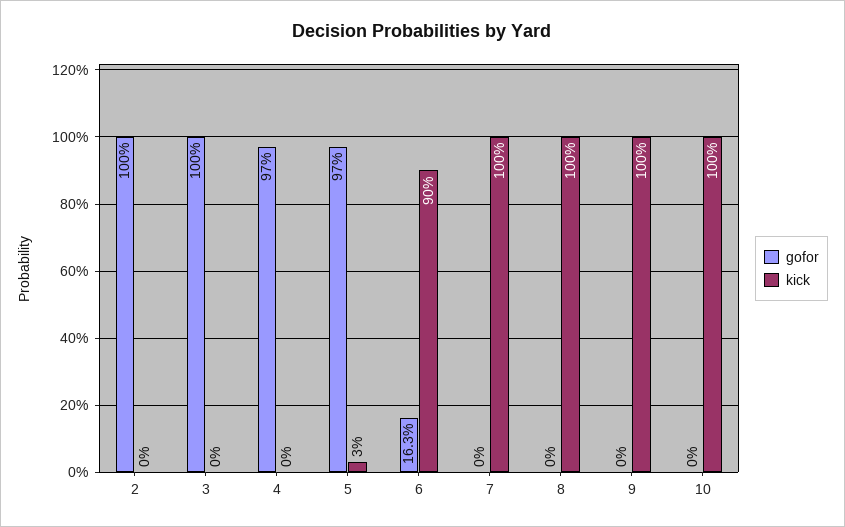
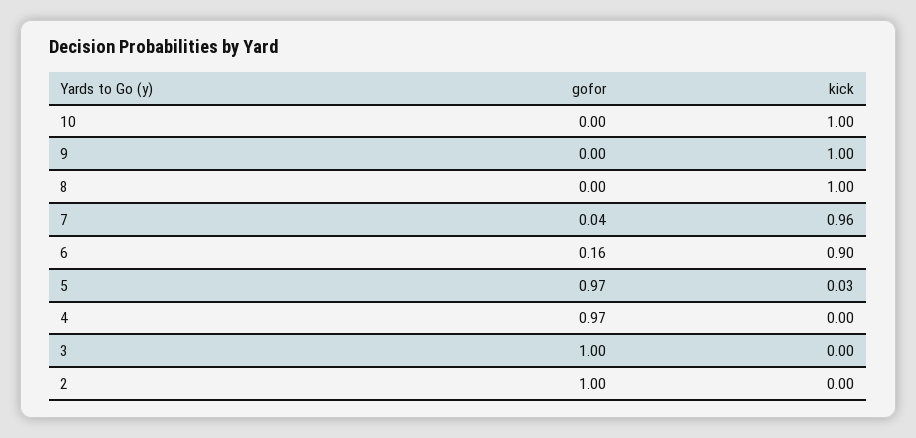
gofor, 7: 0 -> 0.04
kick, 7: 1 -> 0.96

